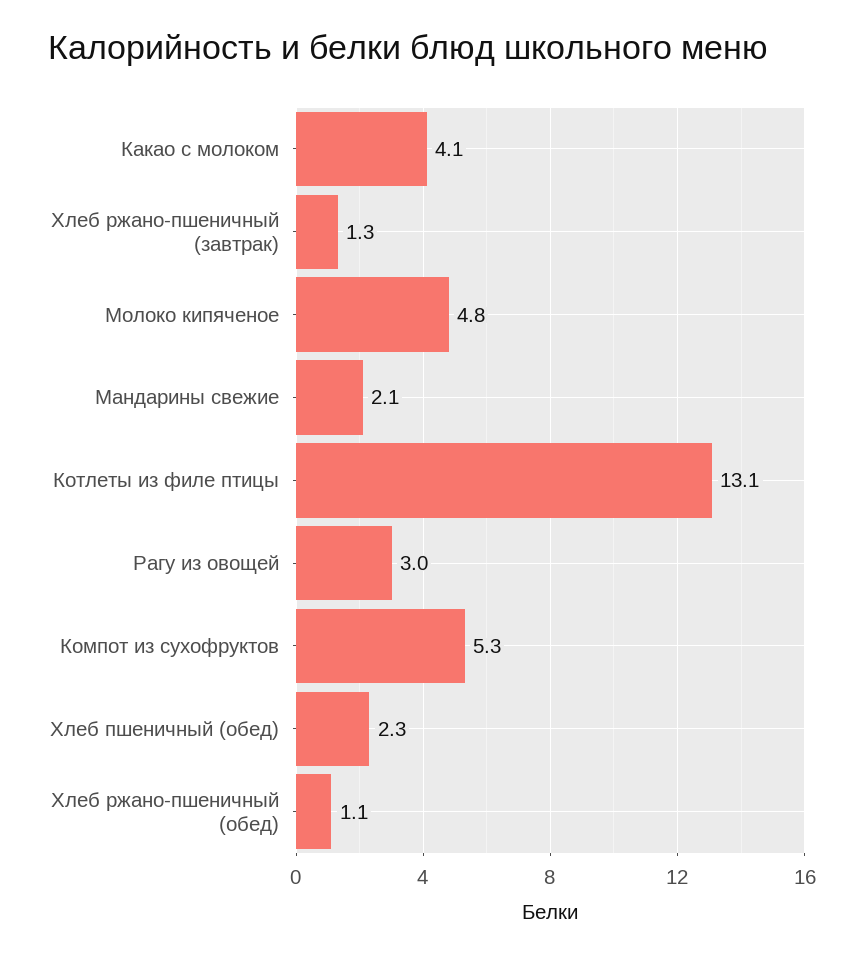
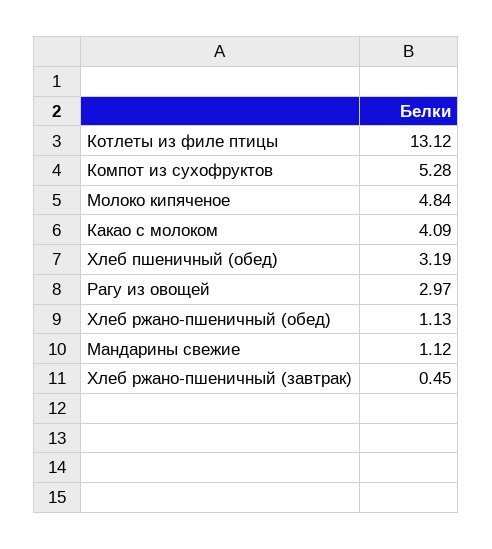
Хлеб ржано-пшеничный (завтрак): 1.3 -> 0.45
Мандарины свежие: 2.1 -> 1.12
Хлеб пшеничный (обед): 2.3 -> 3.19

